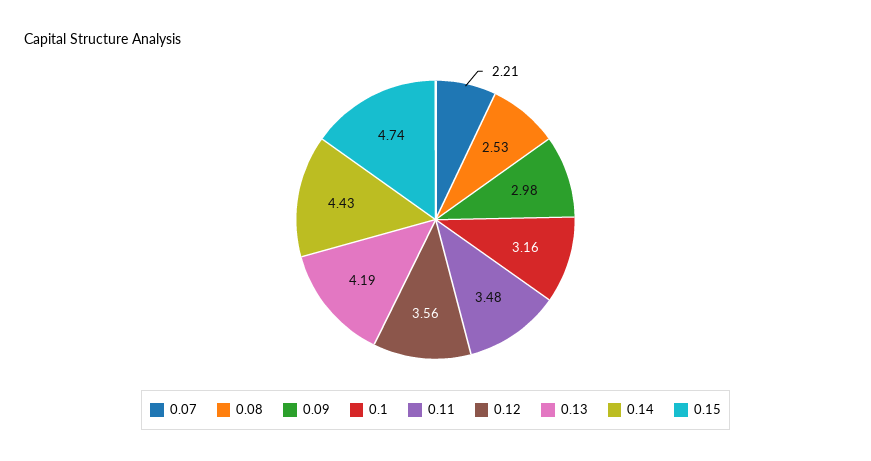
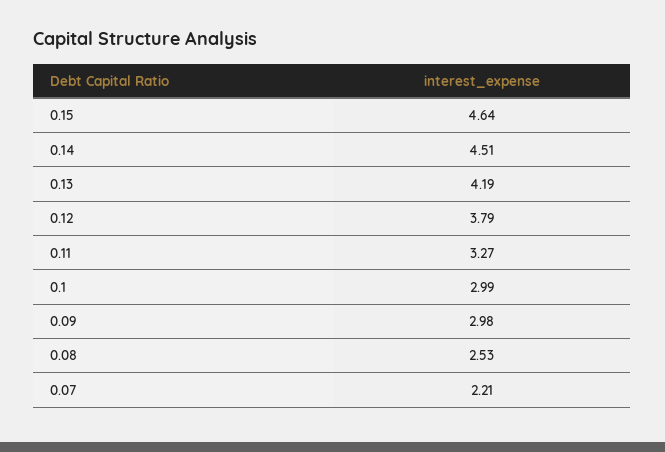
0.1: 3.16 -> 2.99
0.11: 3.48 -> 3.27
0.12: 3.56 -> 3.79
0.14: 4.43 -> 4.51
0.15: 4.74 -> 4.64

